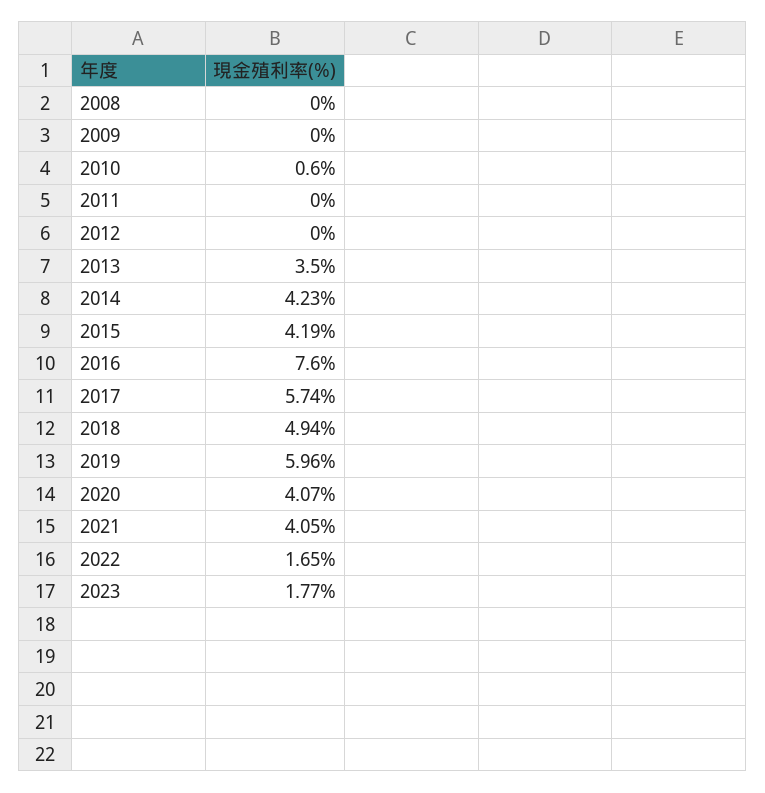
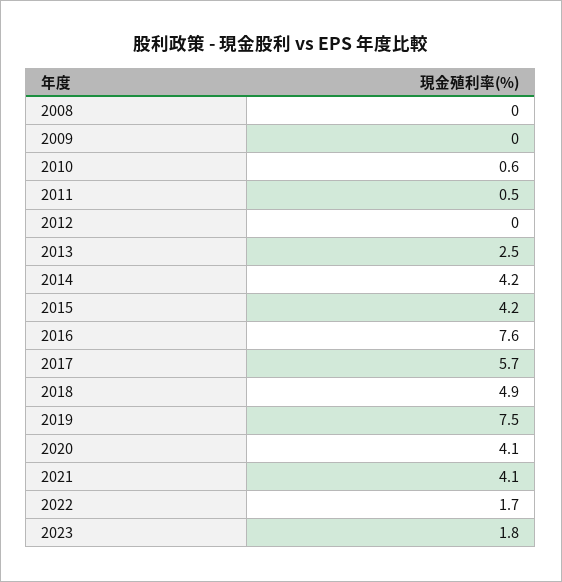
2011: 0 -> 0.5
2013: 3.5 -> 2.5
2019: 5.96 -> 7.5

